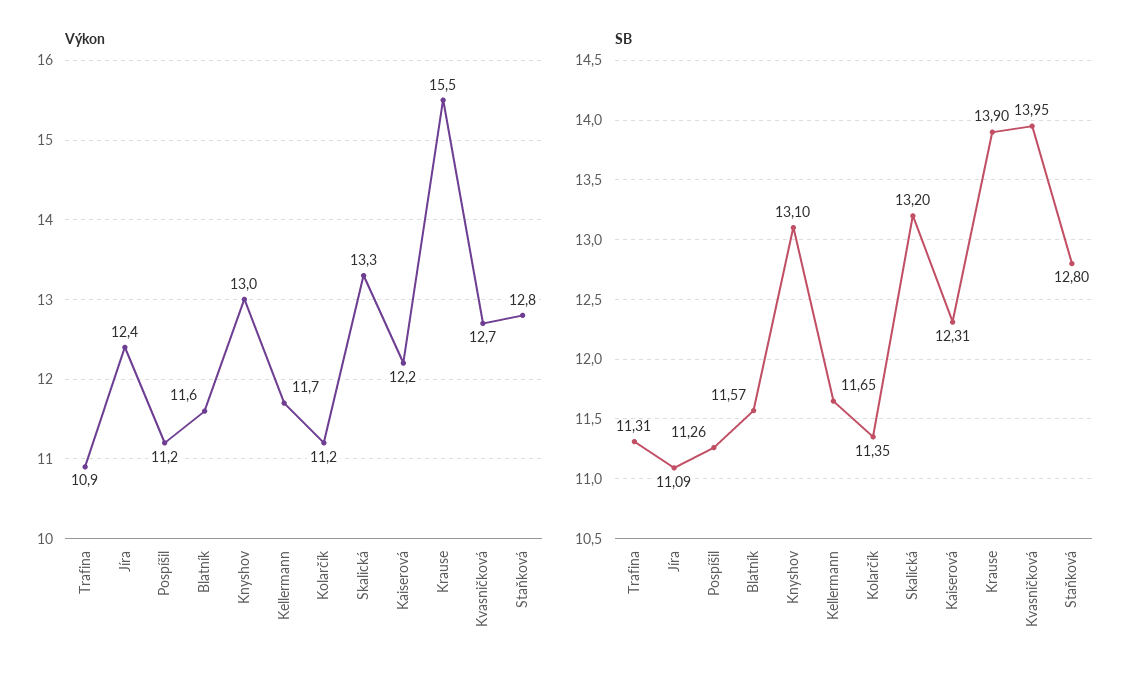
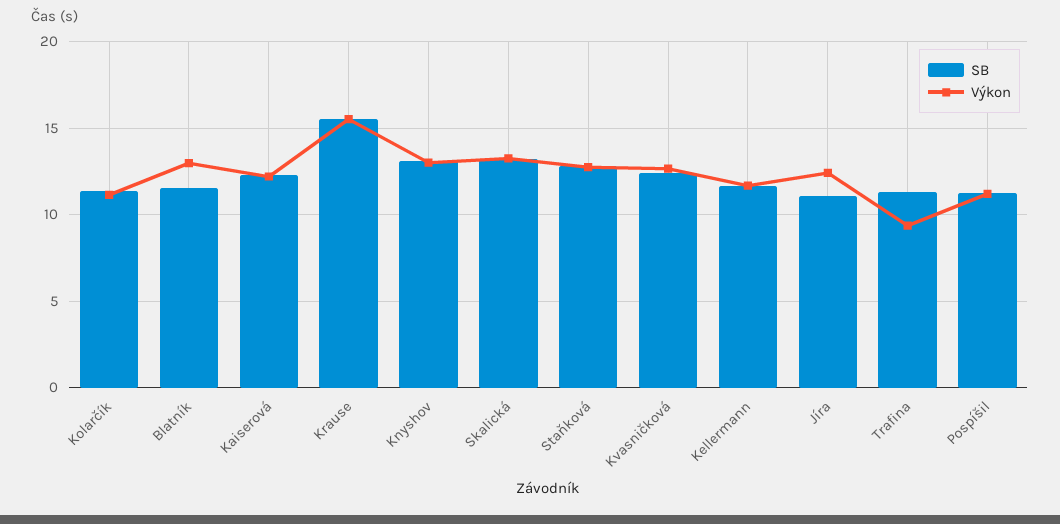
Výkon, Trafina: 10.9 -> 9.5
Výkon, Blatník: 11.6 -> 13
SB, Krause: 13.9 -> 15.5
SB, Kvasničková: 13.95 -> 12.5

